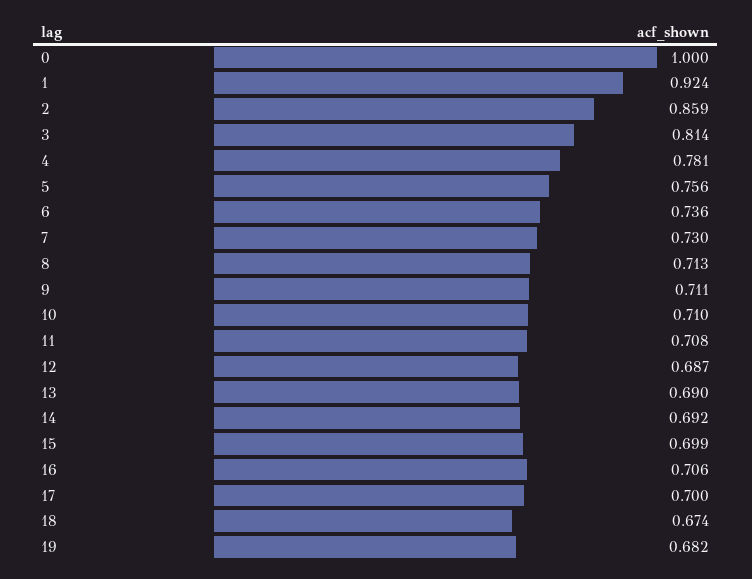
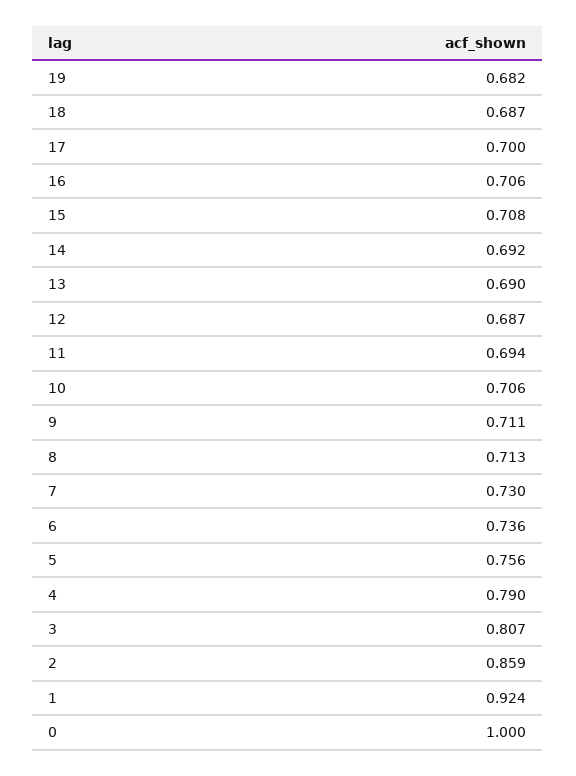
3: 0.814 -> 0.807
4: 0.781 -> 0.79
10: 0.71 -> 0.706
11: 0.708 -> 0.694
15: 0.699 -> 0.708
18: 0.674 -> 0.687

